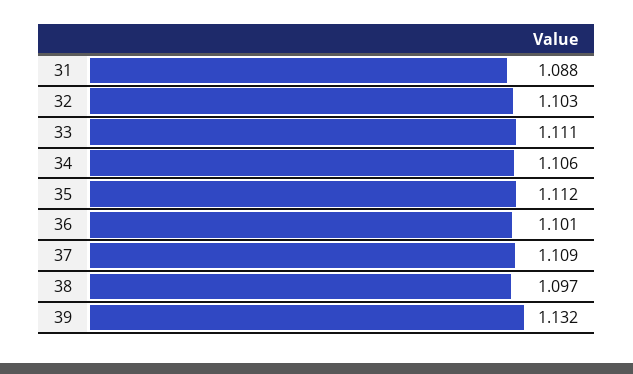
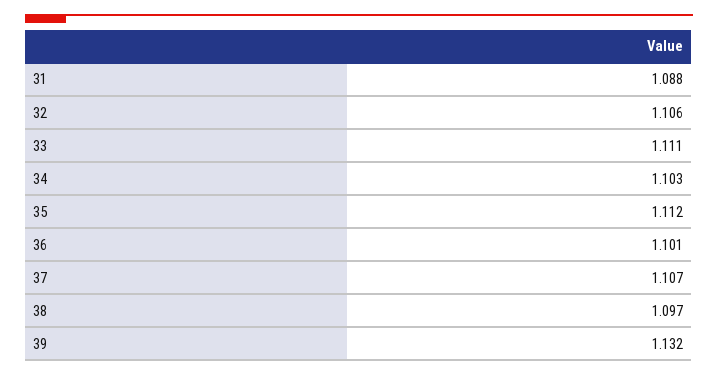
32: 1.103 -> 1.106
34: 1.106 -> 1.103
37: 1.109 -> 1.107

